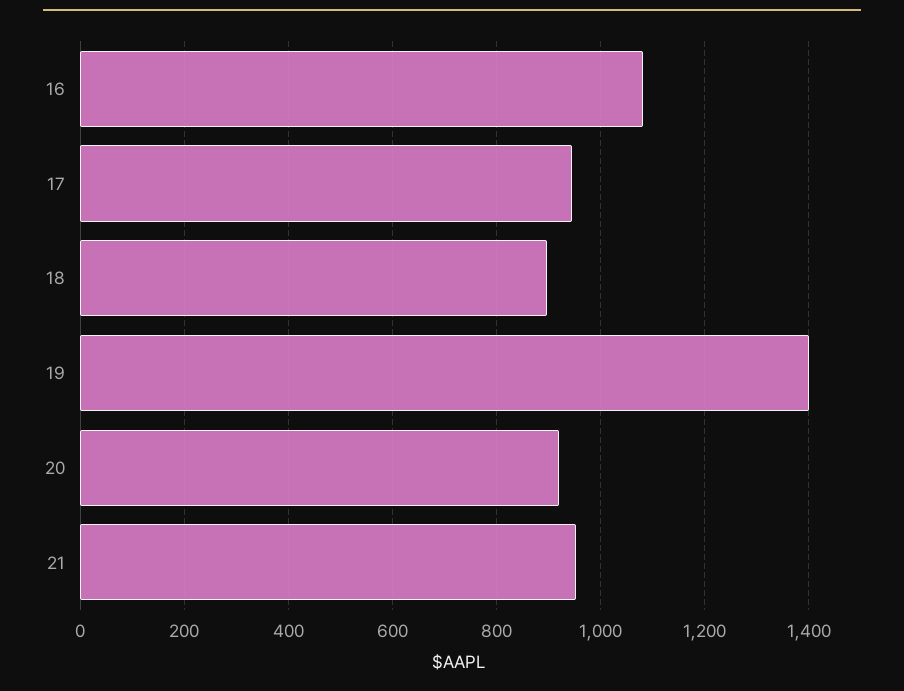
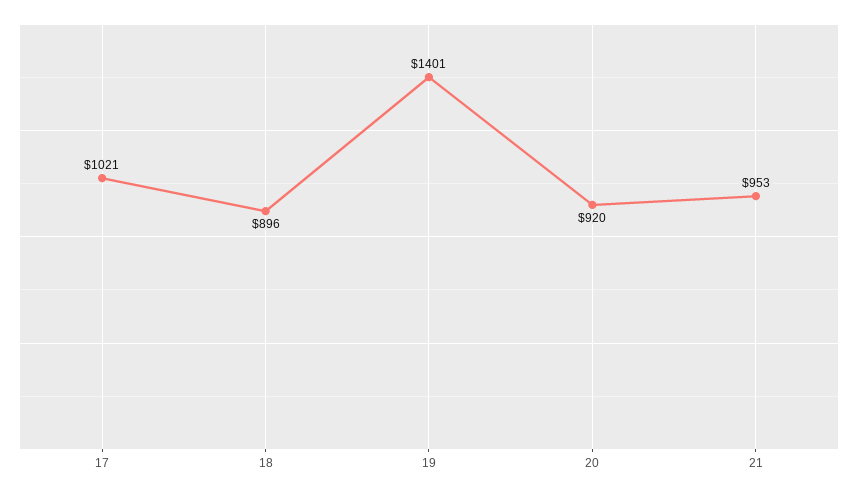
16: 1080 -> none
17: 940 -> 1021

